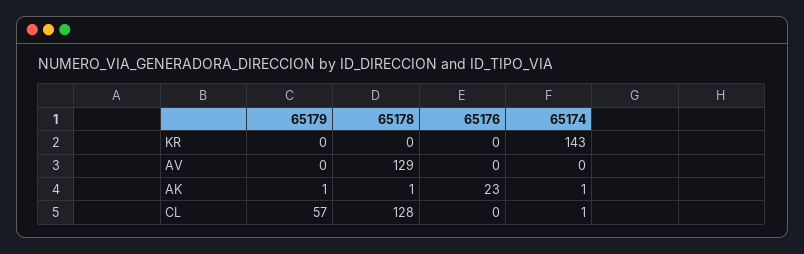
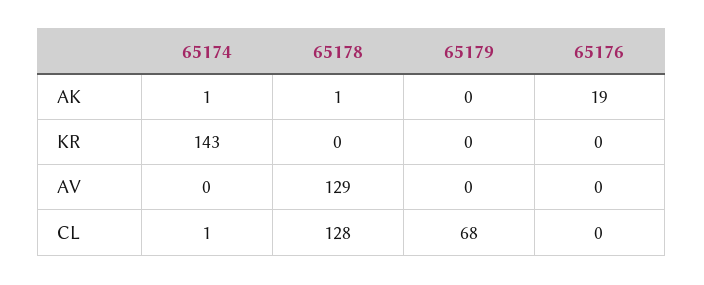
65179, AK: 1 -> 0
65176, AK: 23 -> 19
65179, CL: 57 -> 68

